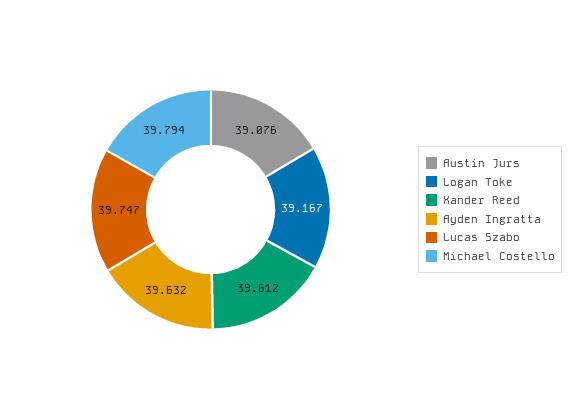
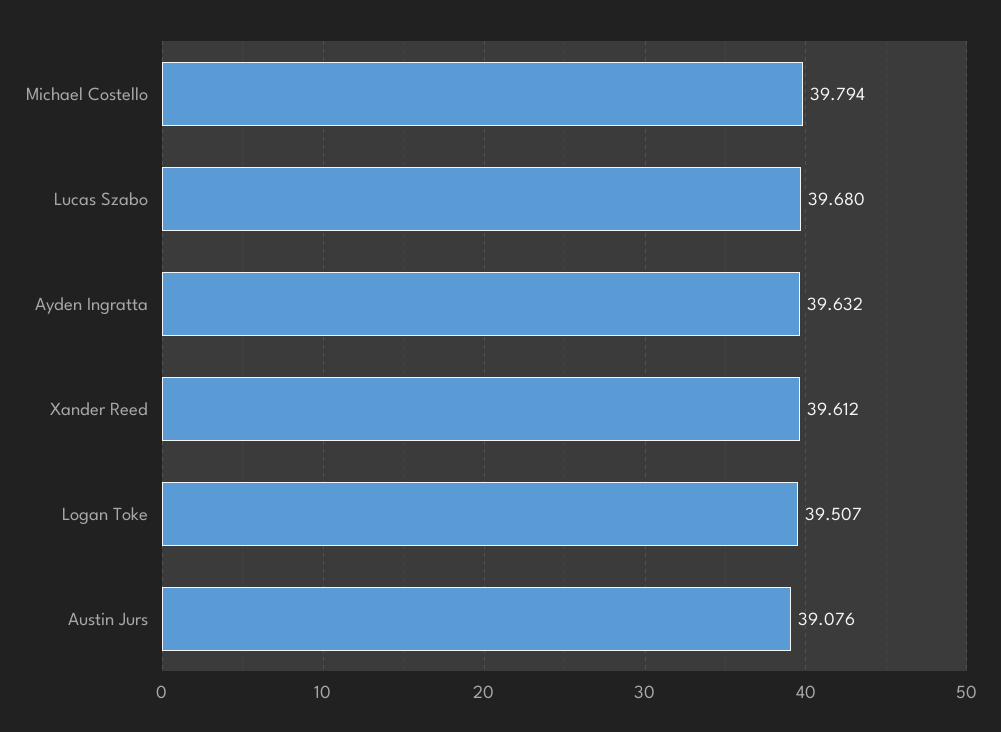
Logan Toke: 39.167 -> 39.507
Lucas Szabo: 39.747 -> 39.68

